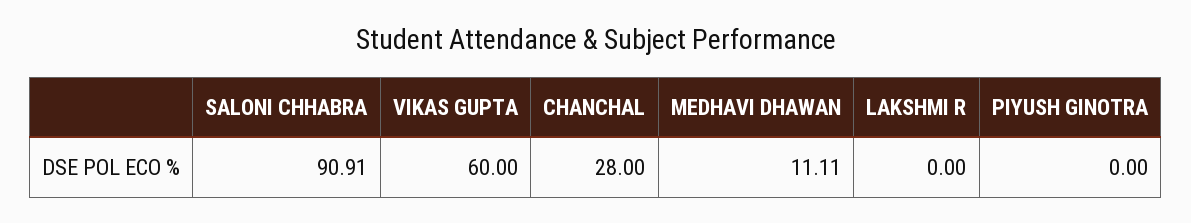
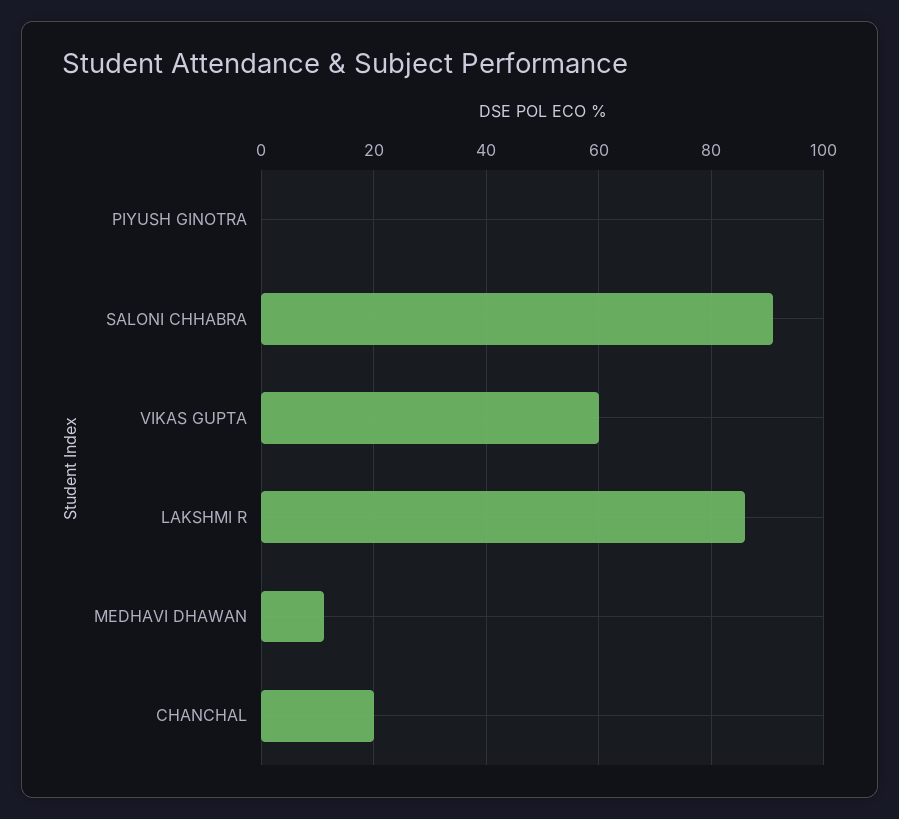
CHANCHAL: 28 -> 20
LAKSHMI R: 0 -> 86

